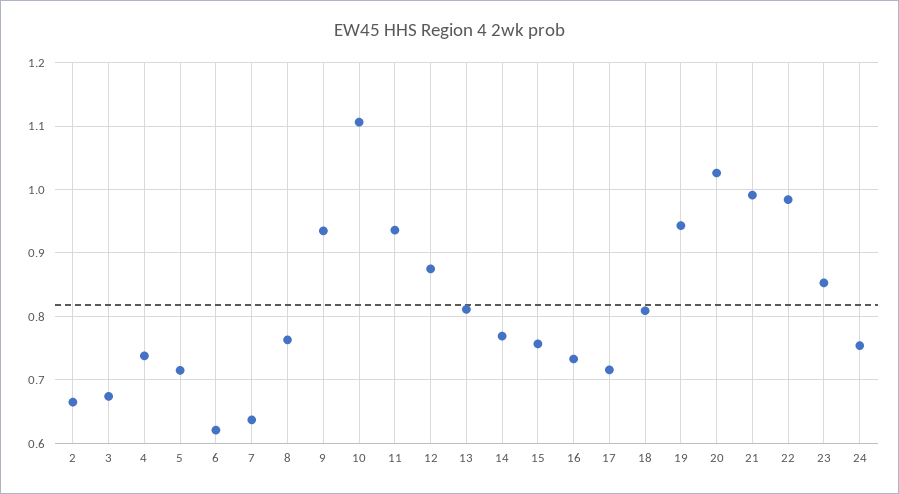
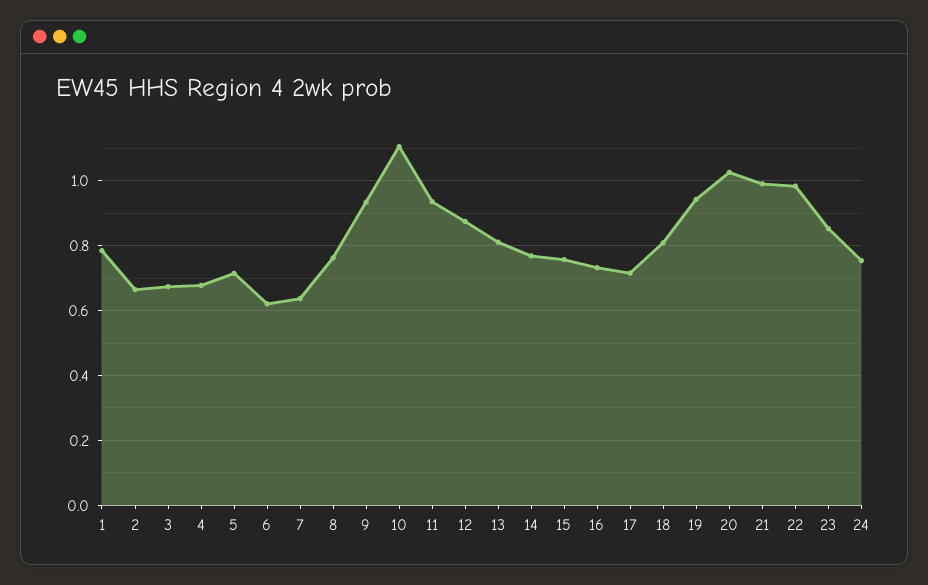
4: 0.74 -> 0.68
1: none -> 0.78

